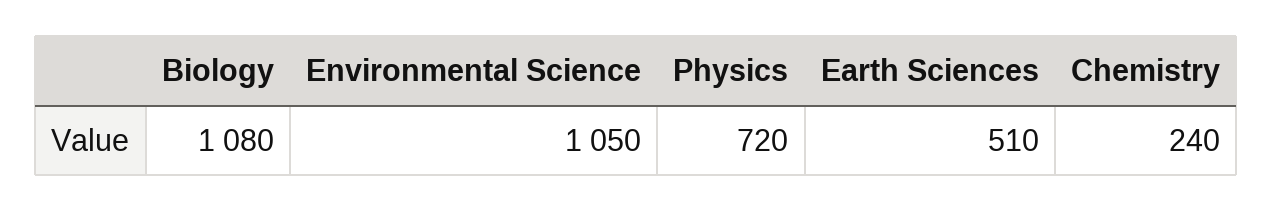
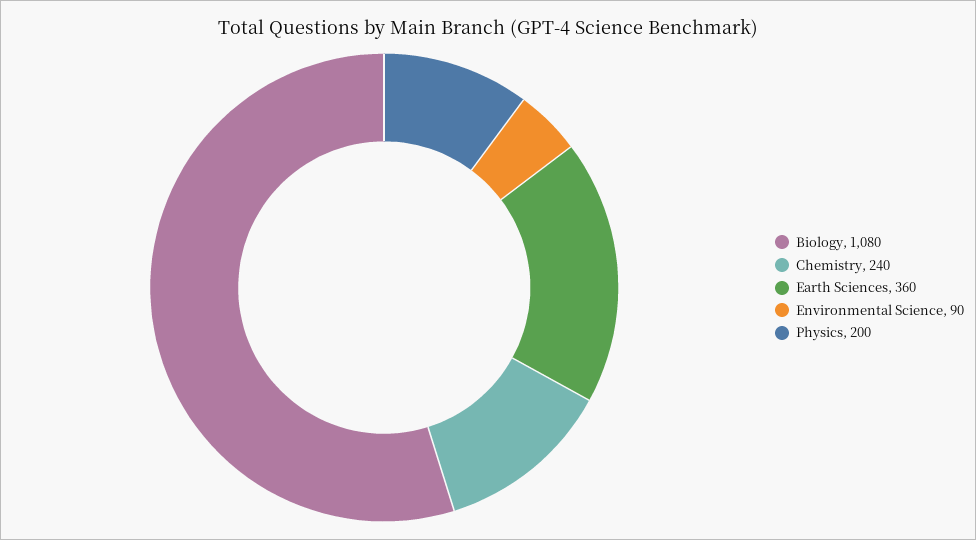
Environmental Science: 1050 -> 90
Physics: 720 -> 200
Earth Sciences: 510 -> 360

